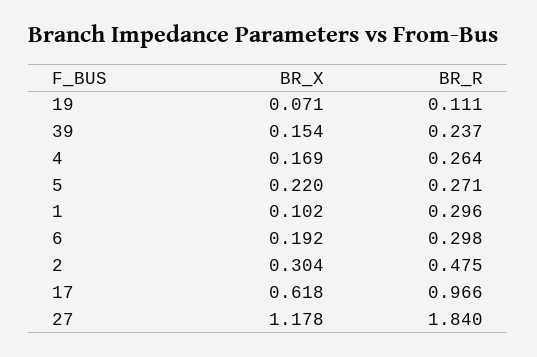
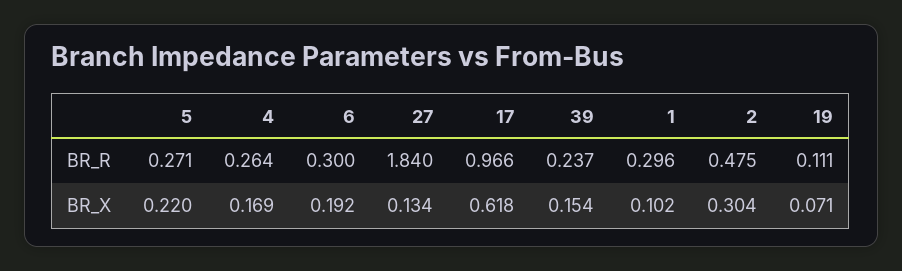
BR_R, 6: 0.298 -> 0.3
BR_X, 27: 1.178 -> 0.134

